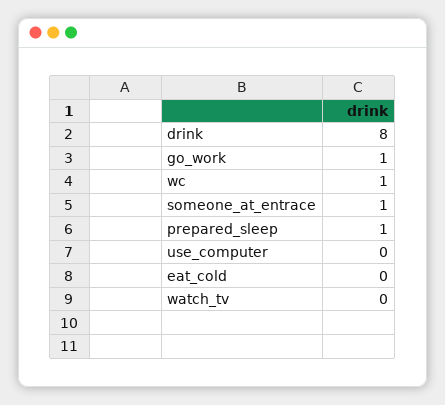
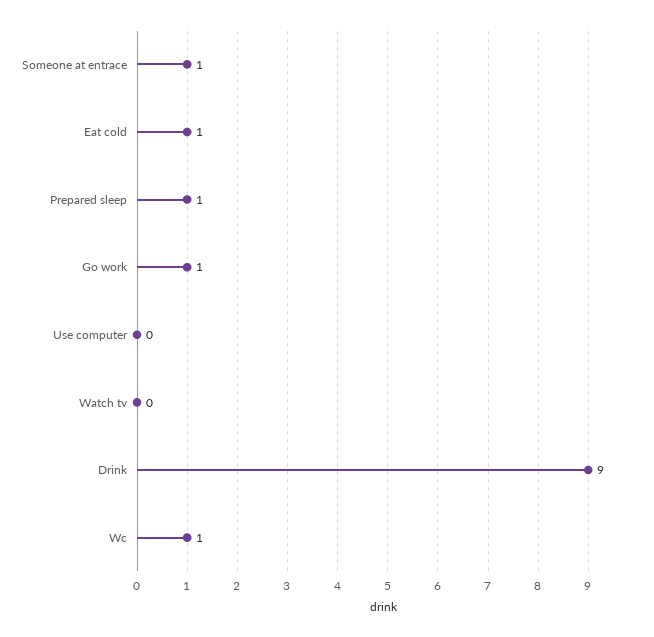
drink: 8 -> 9
eat_cold: 0 -> 1

